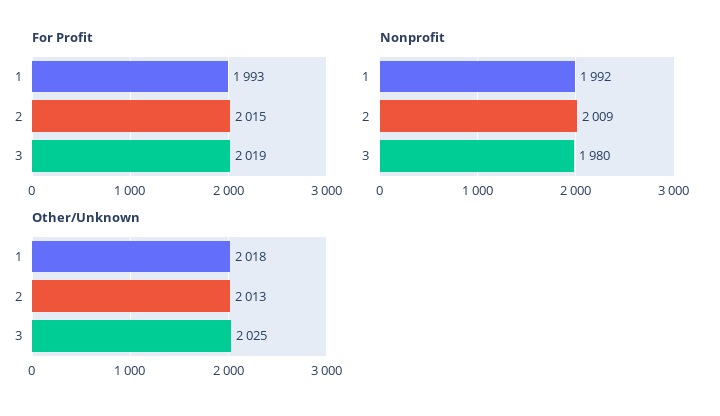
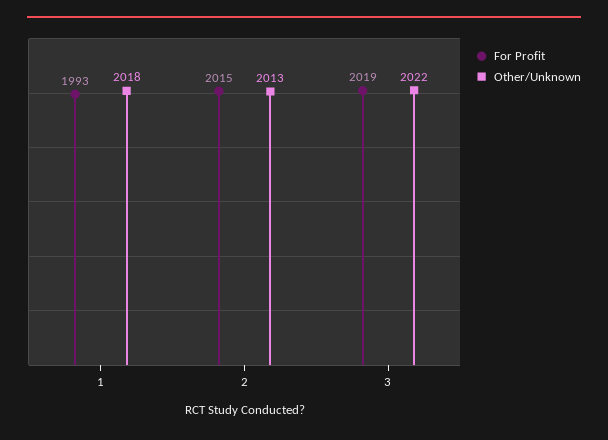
Nonprofit, 1: 1992 -> none
Nonprofit, 2: 2009 -> none
Nonprofit, 3: 1980 -> none
Other/Unknown, 3: 2025 -> 2022

